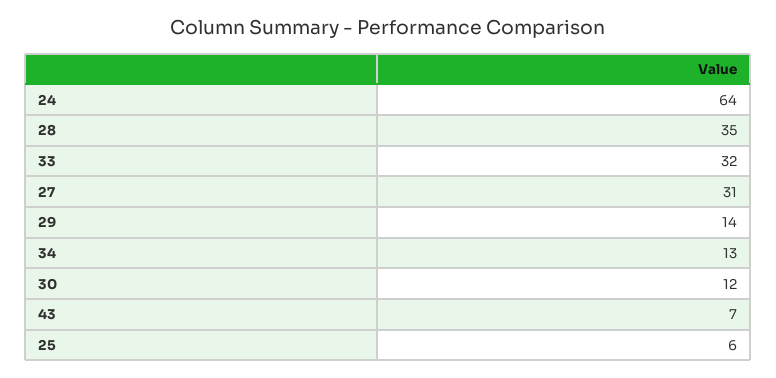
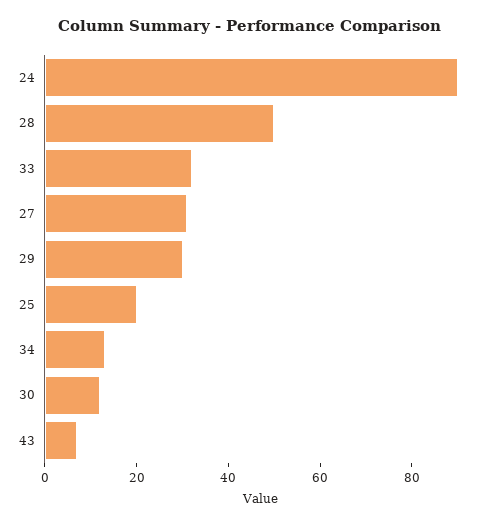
24: 64 -> 90
28: 35 -> 50
29: 14 -> 30
25: 6 -> 20

